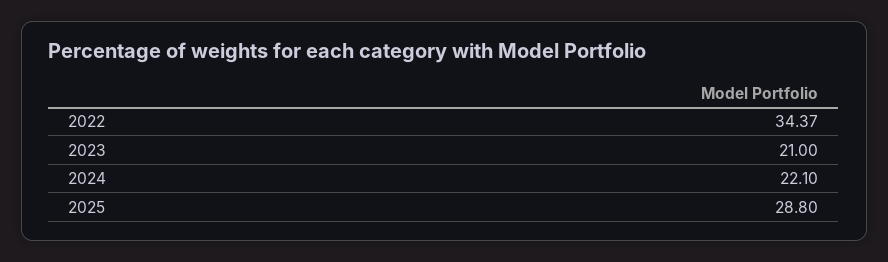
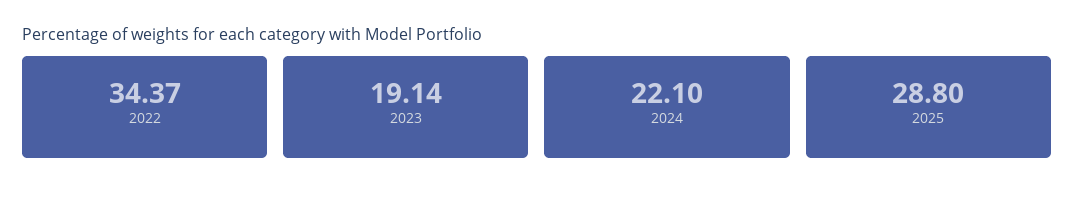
2023: 21 -> 19.14

